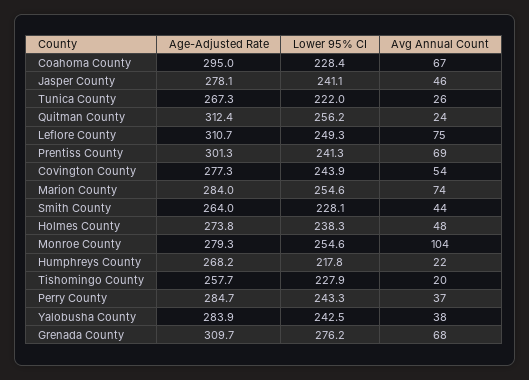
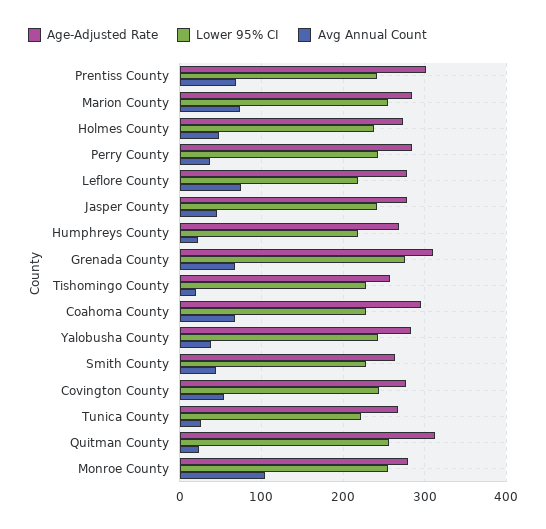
Age-Adjusted Rate, Leflore County: 310.7 -> 280
Lower 95% CI, Leflore County: 249.3 -> 220

